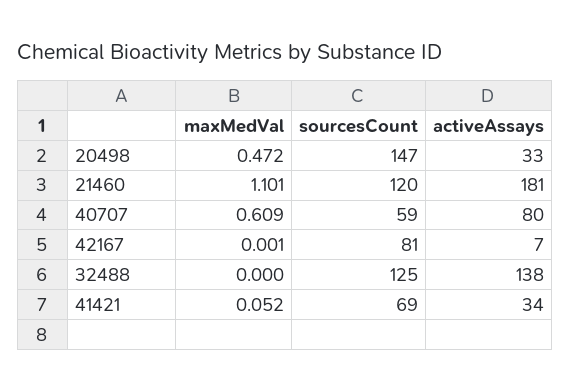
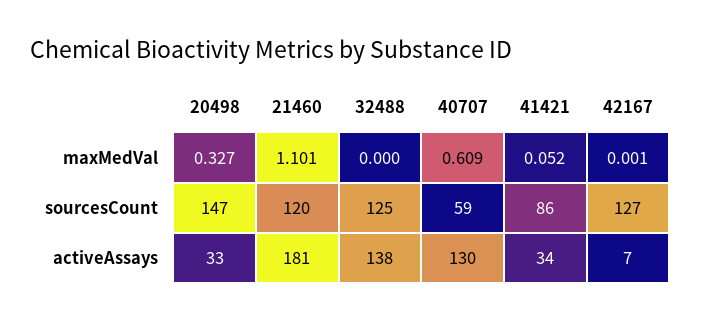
maxMedVal, 20498: 0.472 -> 0.327
activeAssays, 40707: 80 -> 130
sourcesCount, 42167: 81 -> 127
sourcesCount, 41421: 69 -> 86

